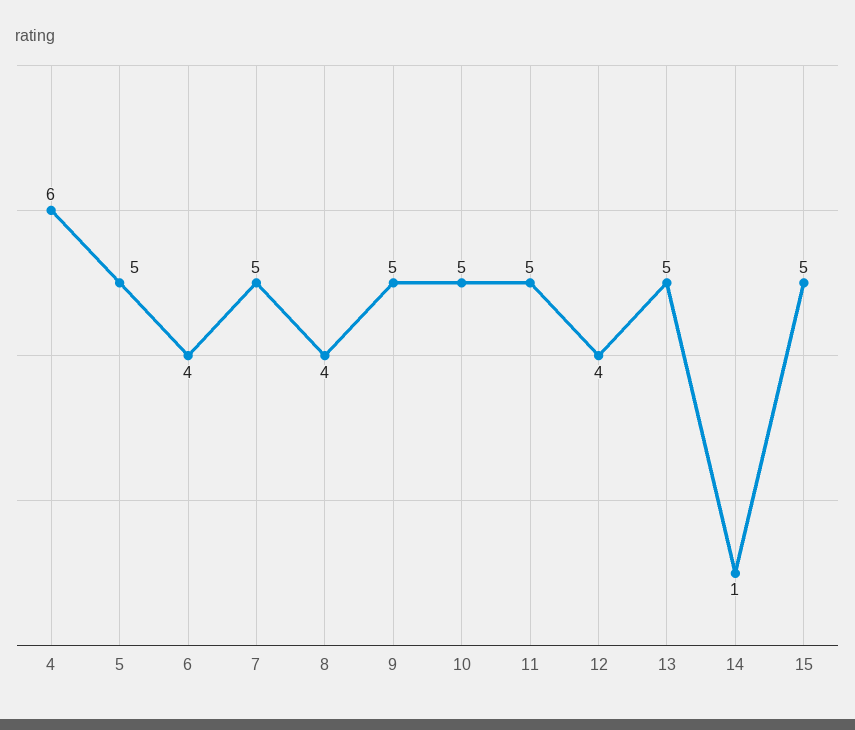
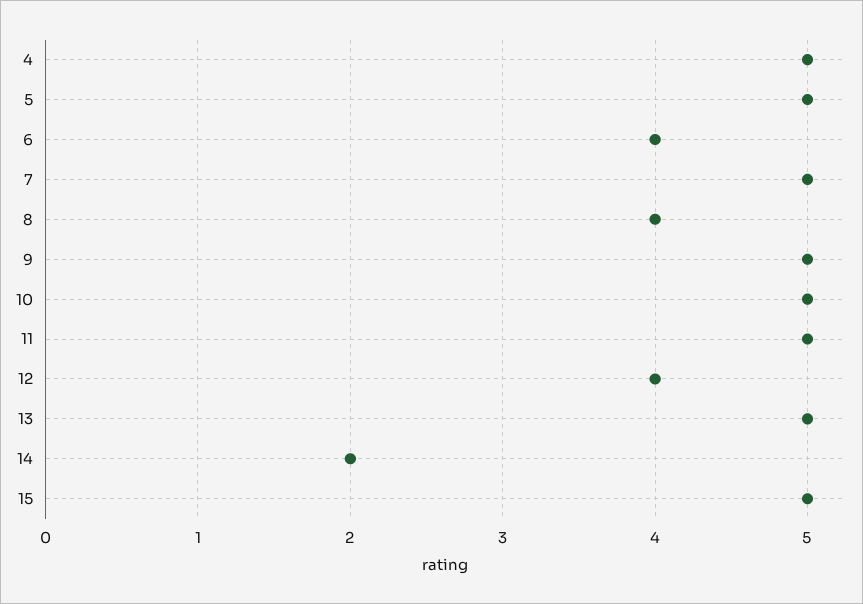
4: 6 -> 5
14: 1 -> 2

